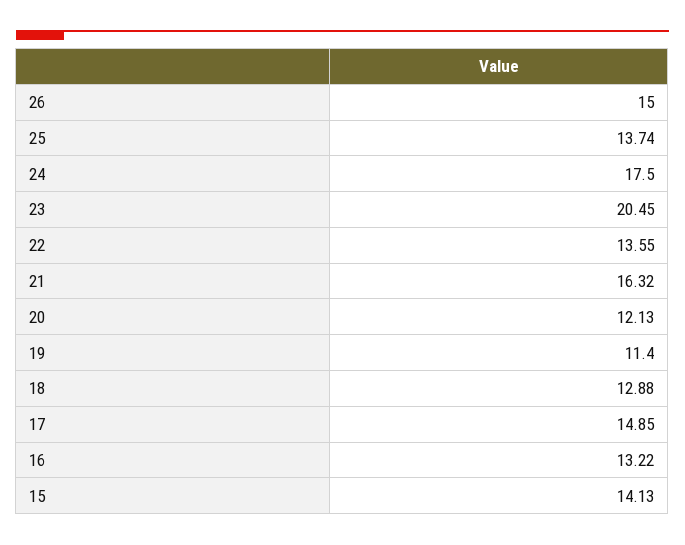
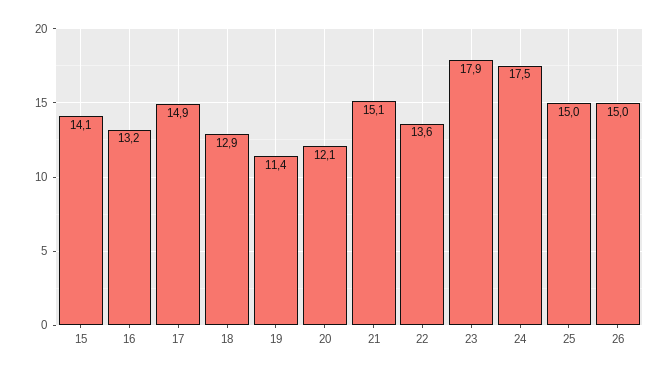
25: 13.74 -> 15
23: 20.45 -> 17.9
21: 16.32 -> 15.1

